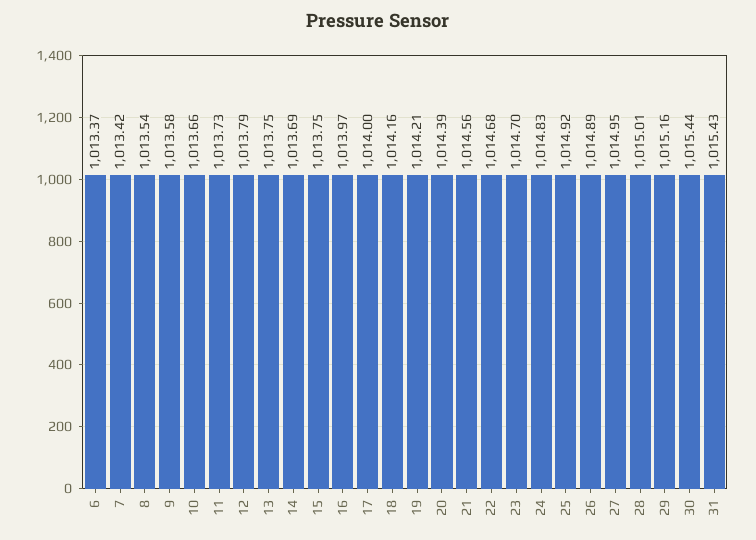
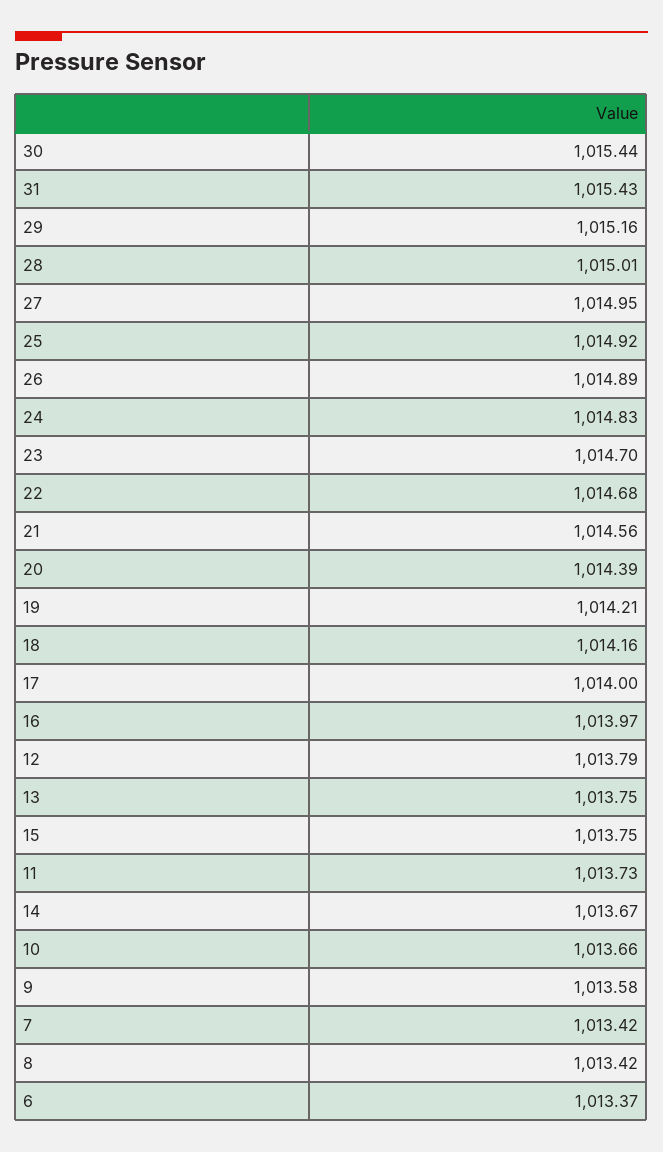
8: 1013.54 -> 1013.42
14: 1013.69 -> 1013.67

